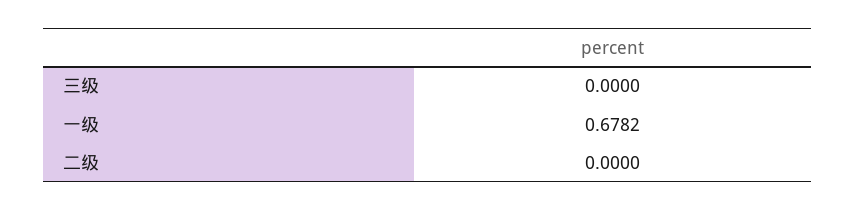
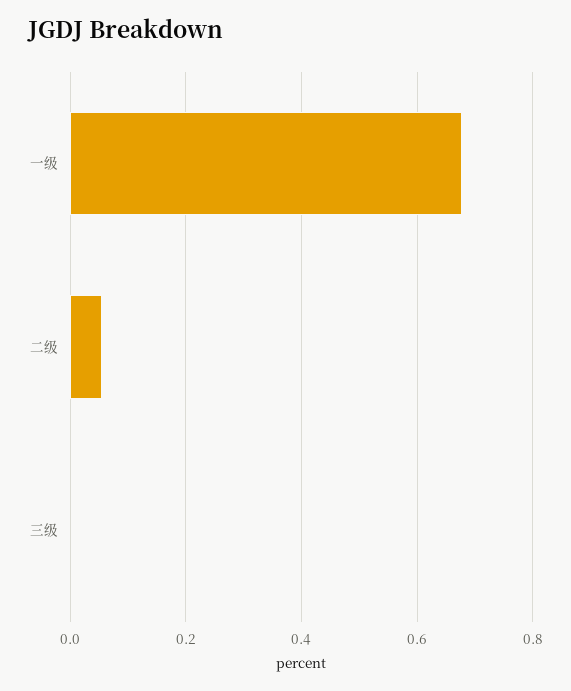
二级: 0 -> 0.06

